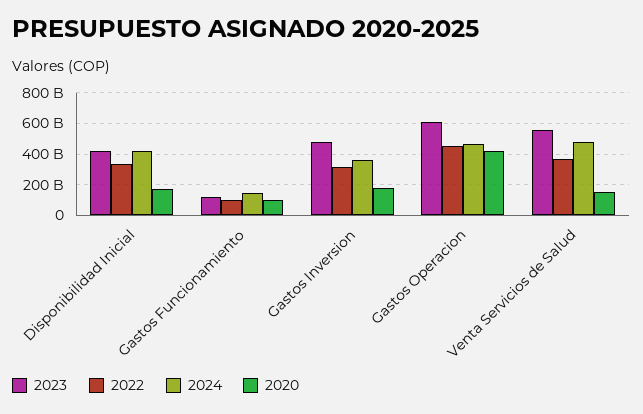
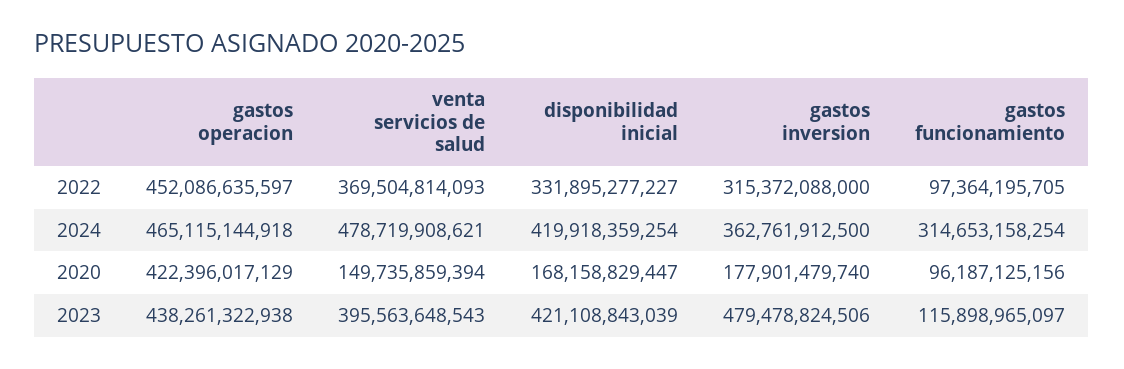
2024, Gastos Funcionamiento: 150000000000 -> 314653158254
2023, Gastos Operacion: 600000000000 -> 438261322938
2023, Venta Servicios de Salud: 550000000000 -> 395563648543

